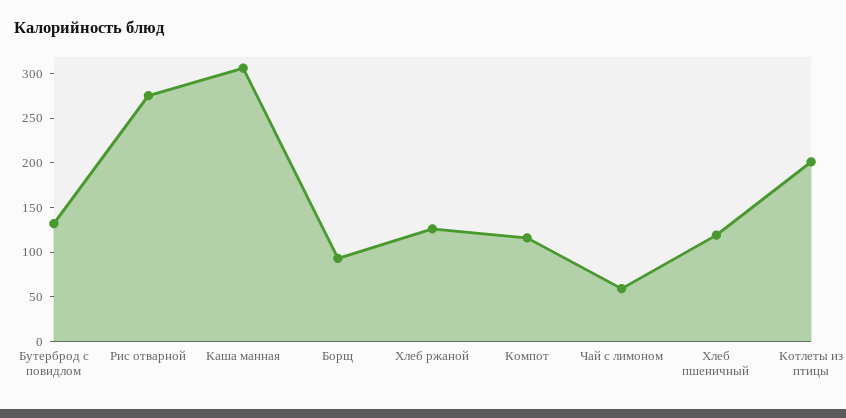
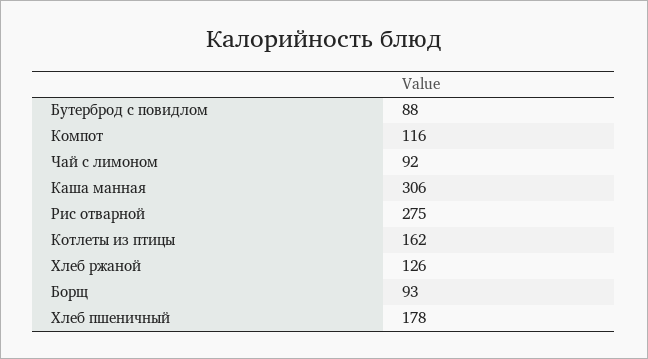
Бутерброд с повидлом: 130 -> 88
Чай с лимоном: 60 -> 92
Хлеб пшеничный: 120 -> 178
Котлеты из птицы: 200 -> 162

